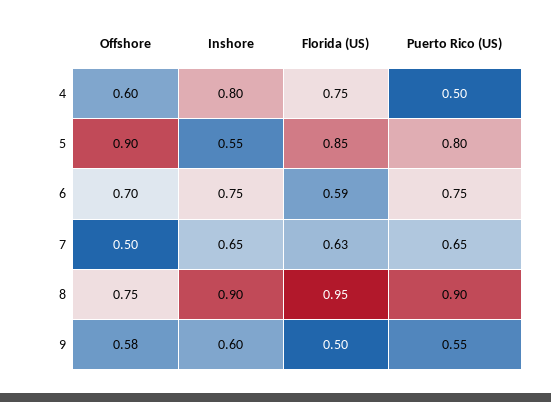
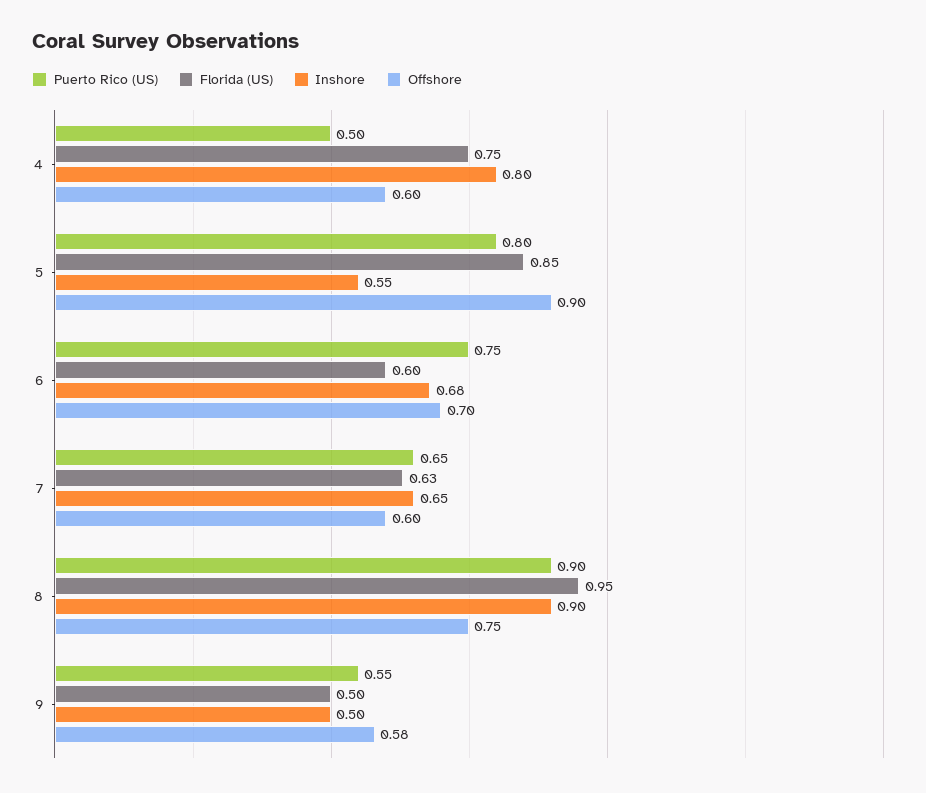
Inshore, 6: 0.75 -> 0.68
Florida (US), 6: 0.59 -> 0.6
Offshore, 7: 0.5 -> 0.6
Inshore, 9: 0.6 -> 0.5

